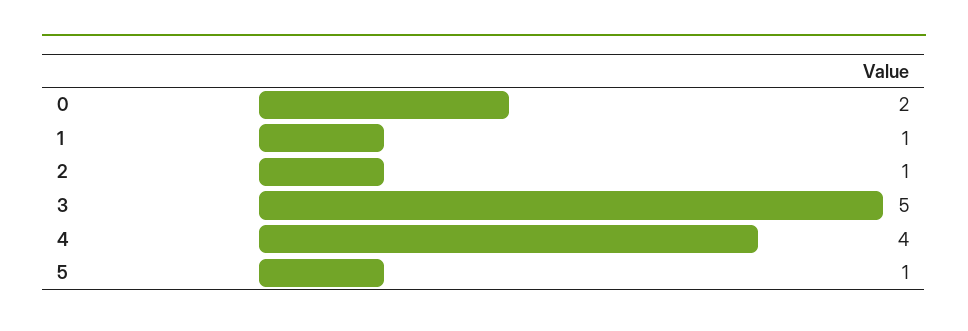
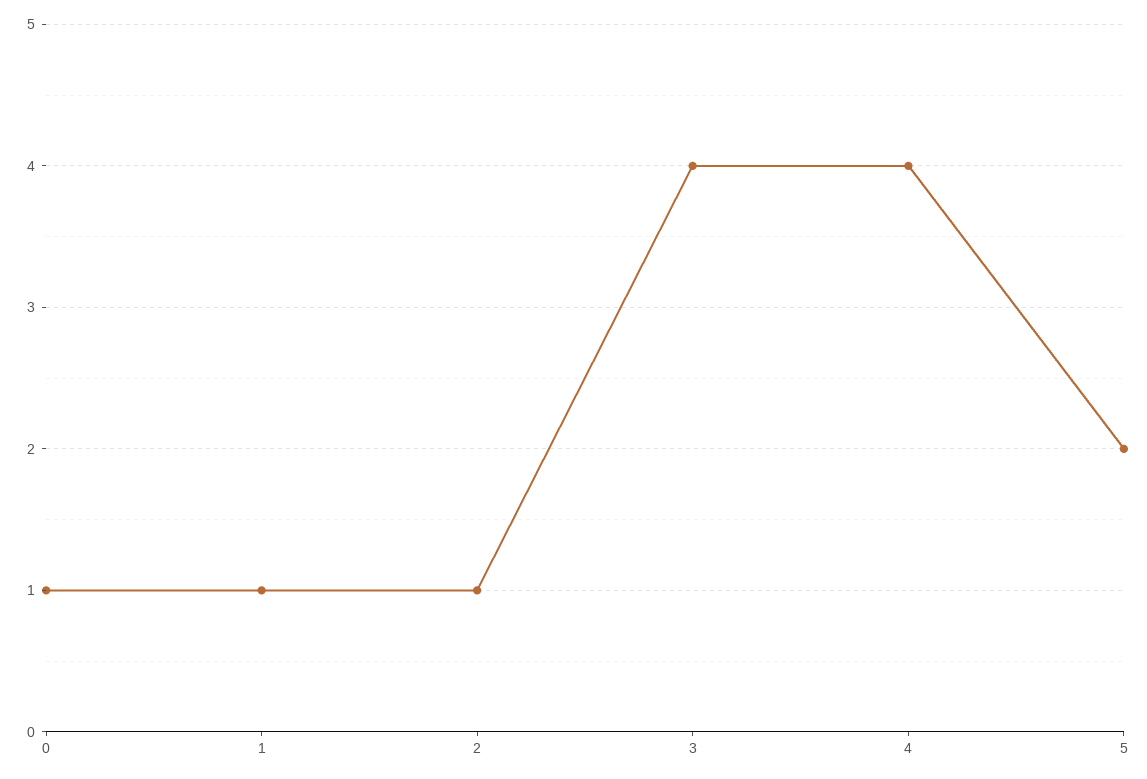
0: 2 -> 1
3: 5 -> 4
5: 1 -> 2

